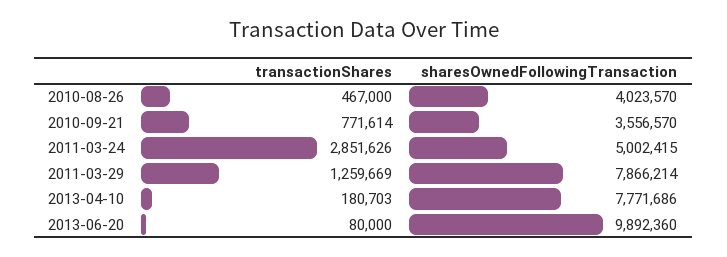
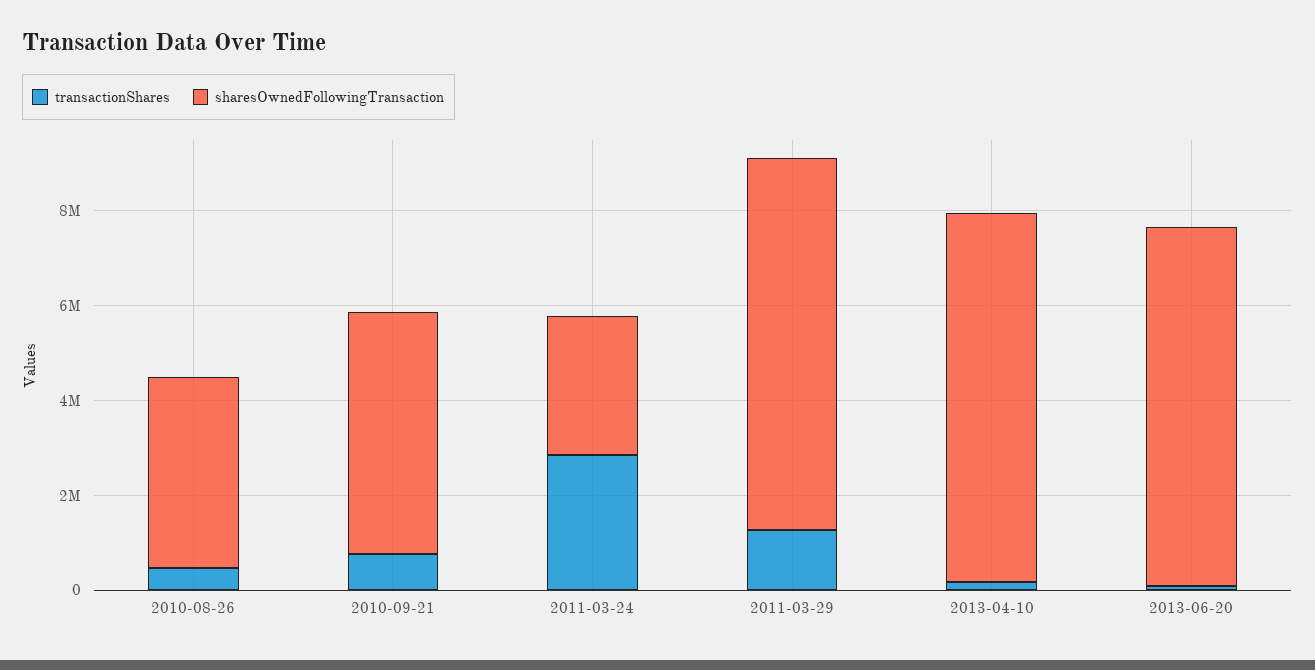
sharesOwnedFollowingTransaction, 2010-09-21: 3556570 -> 5000000
sharesOwnedFollowingTransaction, 2011-03-24: 5002415 -> 3000000
sharesOwnedFollowingTransaction, 2013-06-20: 9892360 -> 7500000

